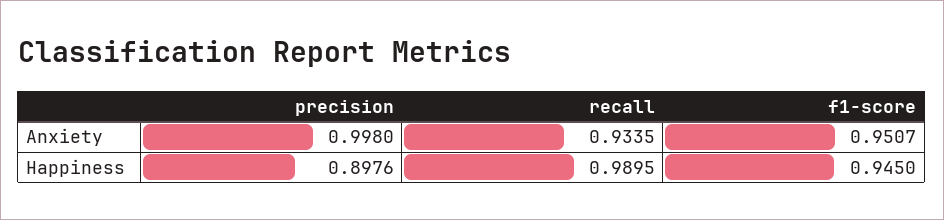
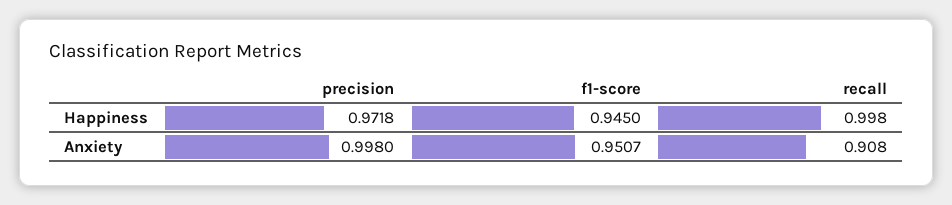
recall, Anxiety: 0.9335 -> 0.908
precision, Happiness: 0.8976 -> 0.9718
recall, Happiness: 0.9895 -> 0.998

